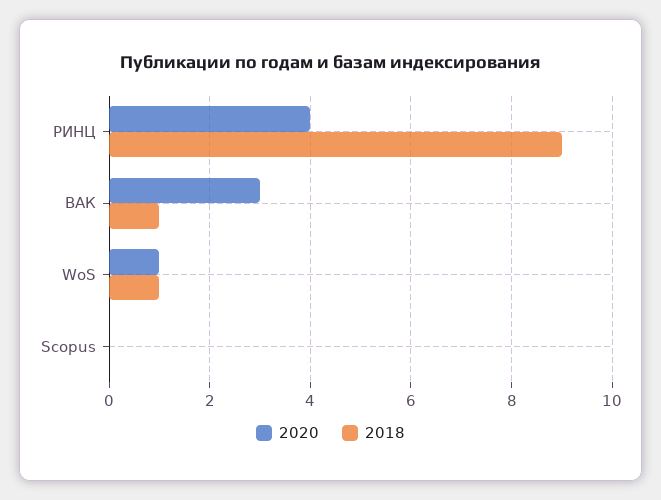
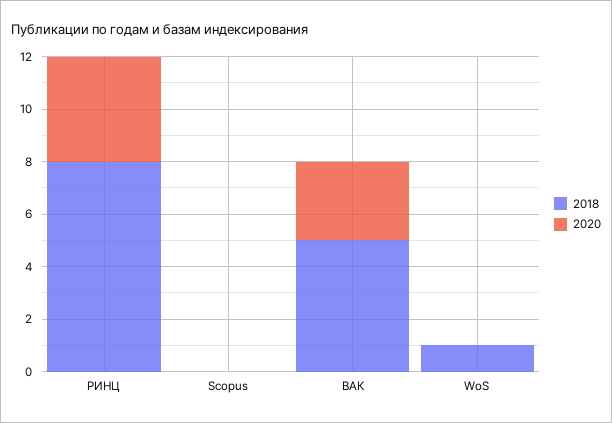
2018, РИНЦ: 9 -> 8
2018, ВАК: 1 -> 5
2020, WoS: 1 -> 0

